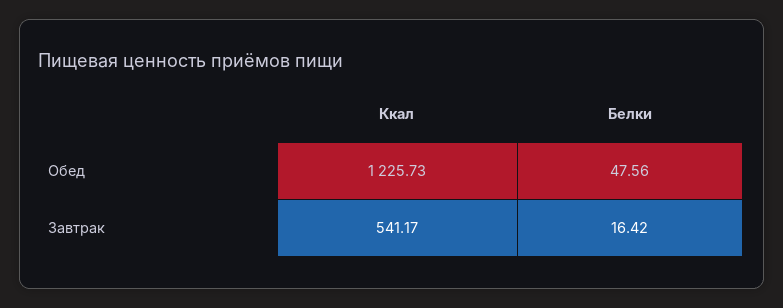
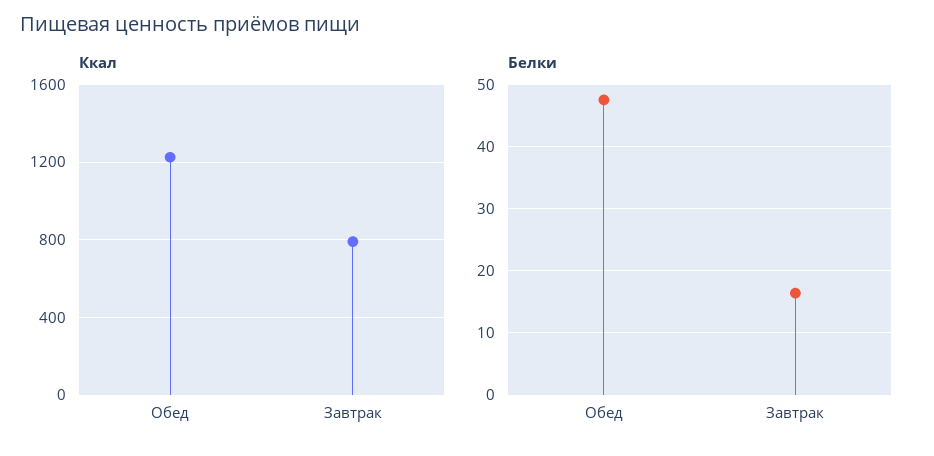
Ккал, Завтрак: 541.17 -> 800

